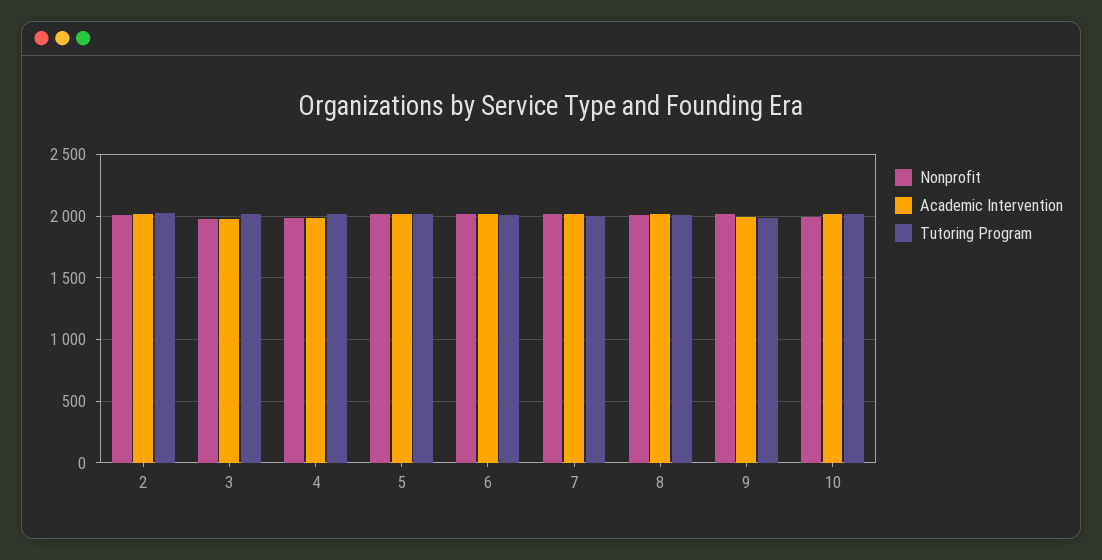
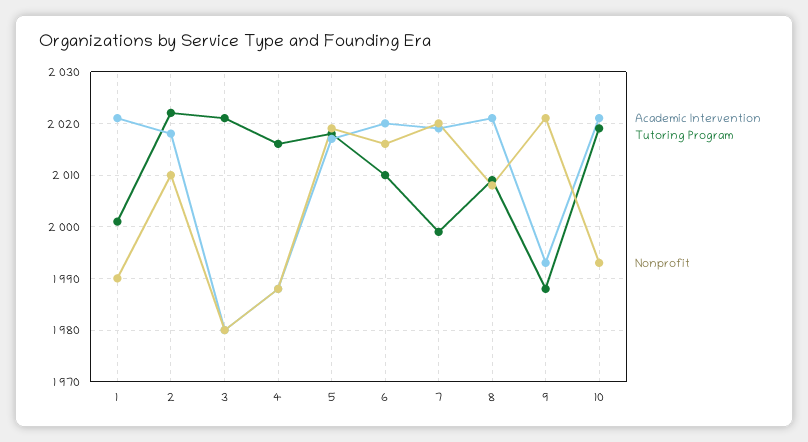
Academic Intervention, 1: none -> 2020
Tutoring Program, 1: none -> 2000
Nonprofit, 1: none -> 1990

